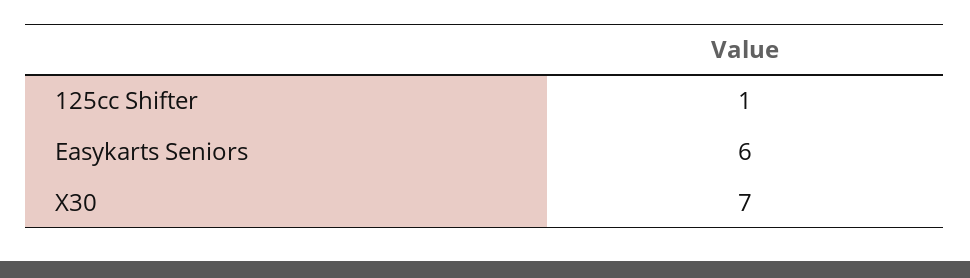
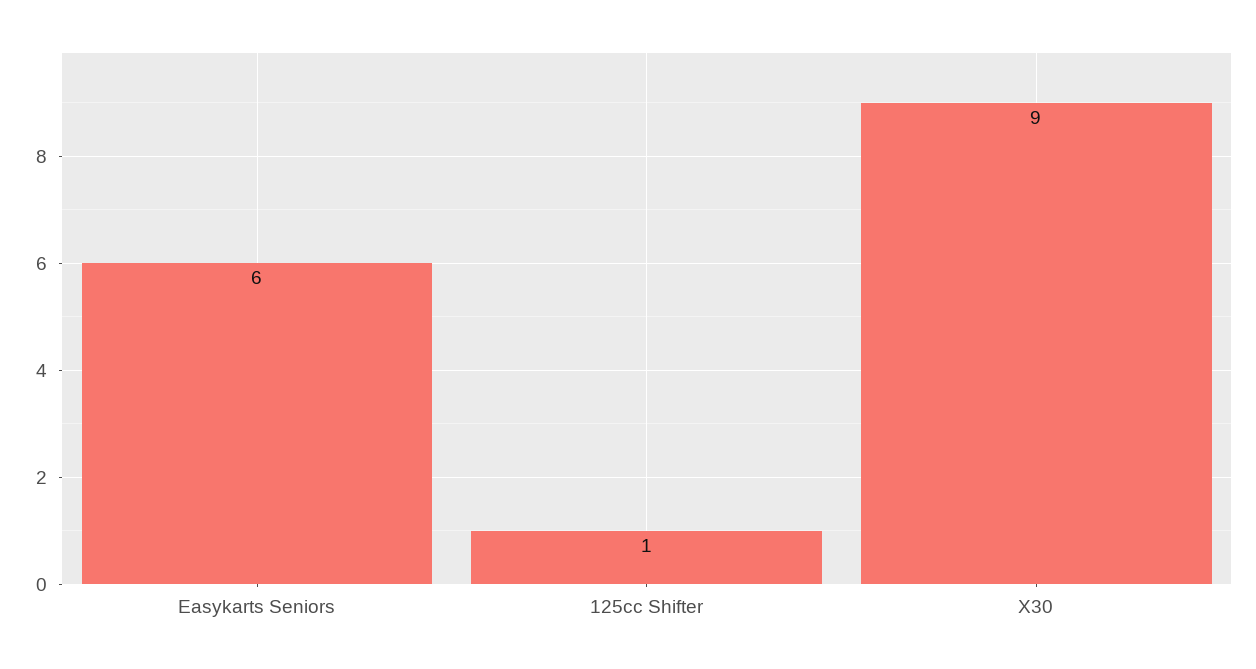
X30: 7 -> 9

